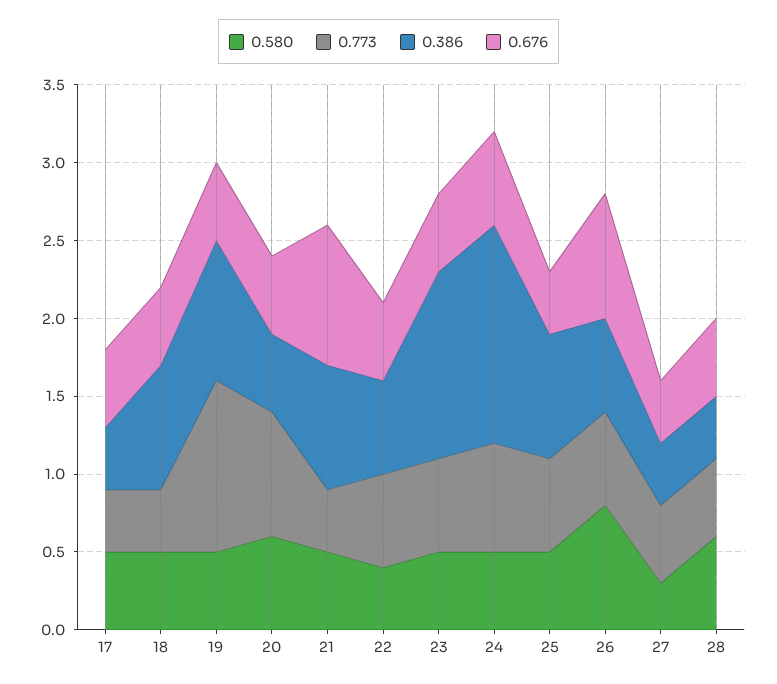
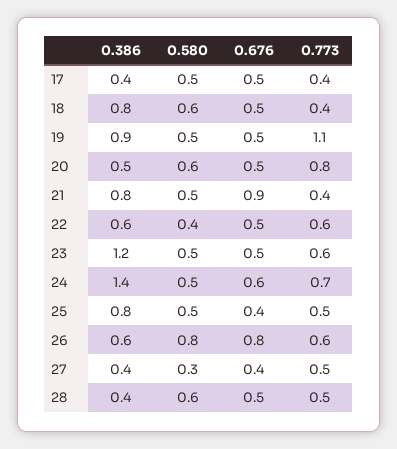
0.580, 18: 0.5 -> 0.6
0.773, 25: 0.6 -> 0.5

